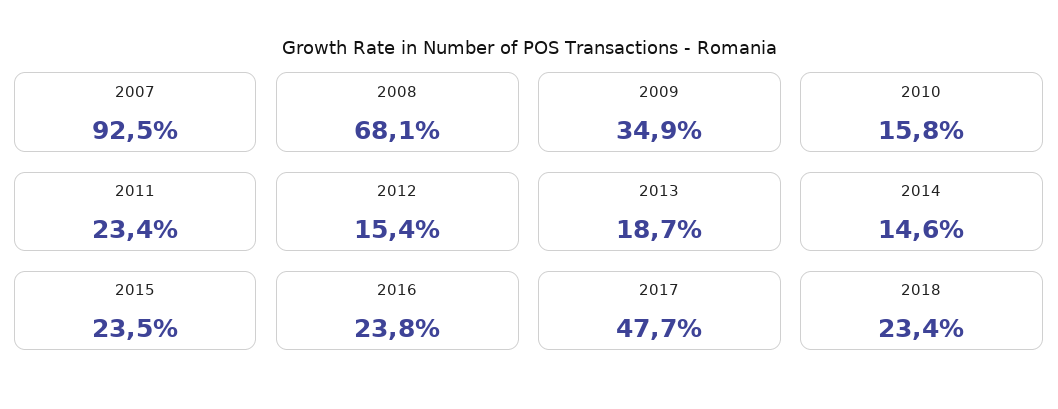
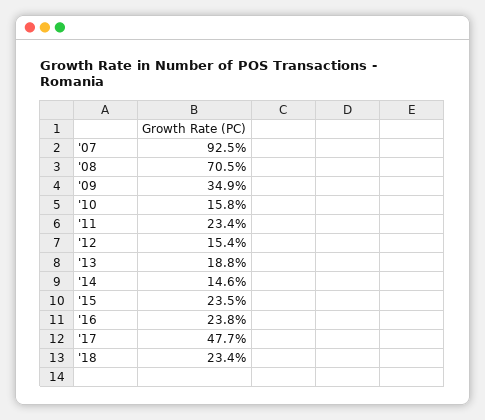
2008: 68.1 -> 70.5
2013: 18.7 -> 18.8

